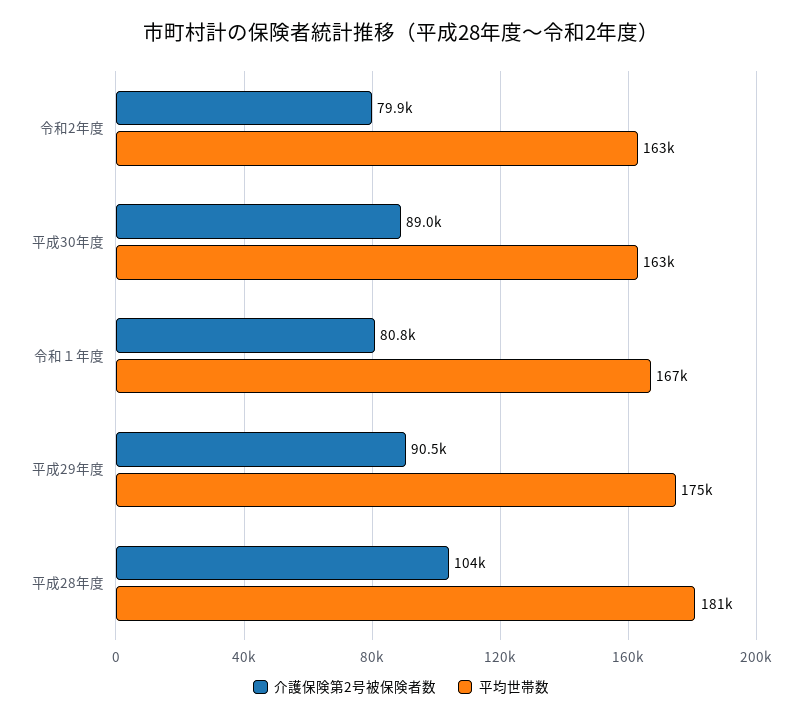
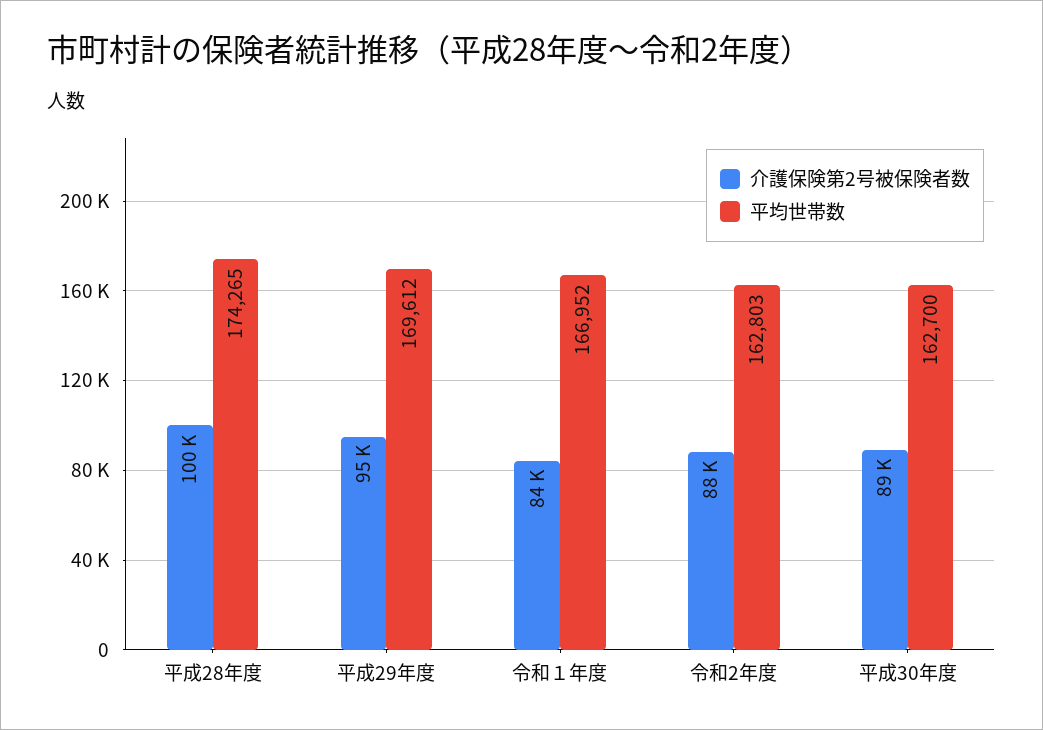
介護保険第2号被保険者数, 令和2年度: 79900 -> 88000
介護保険第2号被保険者数, 令和１年度: 80800 -> 84000
介護保険第2号被保険者数, 平成29年度: 90500 -> 95000
平均世帯数, 平成29年度: 175000 -> 169612
介護保険第2号被保険者数, 平成28年度: 104000 -> 100000
平均世帯数, 平成28年度: 181000 -> 174265

